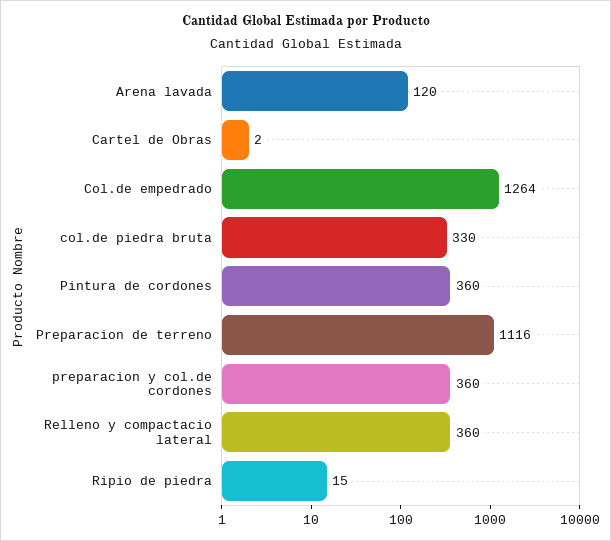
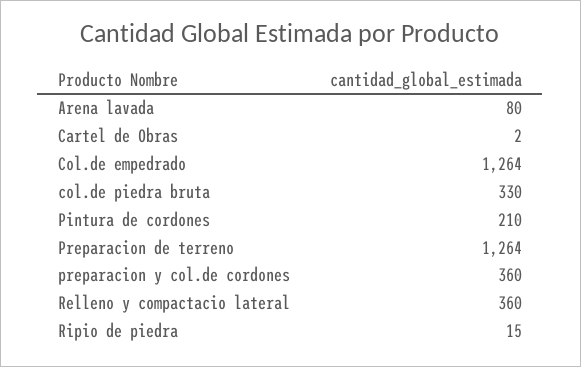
Arena lavada: 120 -> 80
Pintura de cordones: 360 -> 210
Preparacion de terreno: 1116 -> 1264

